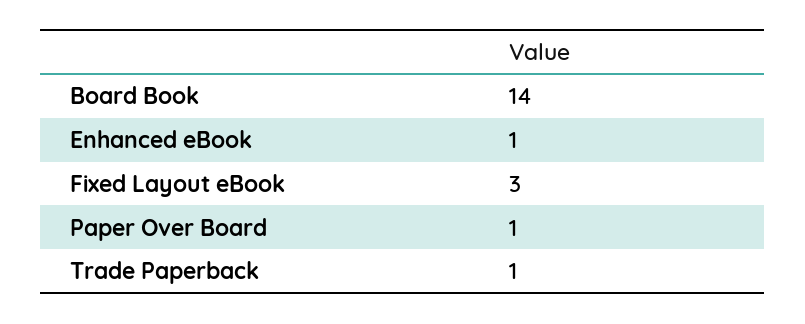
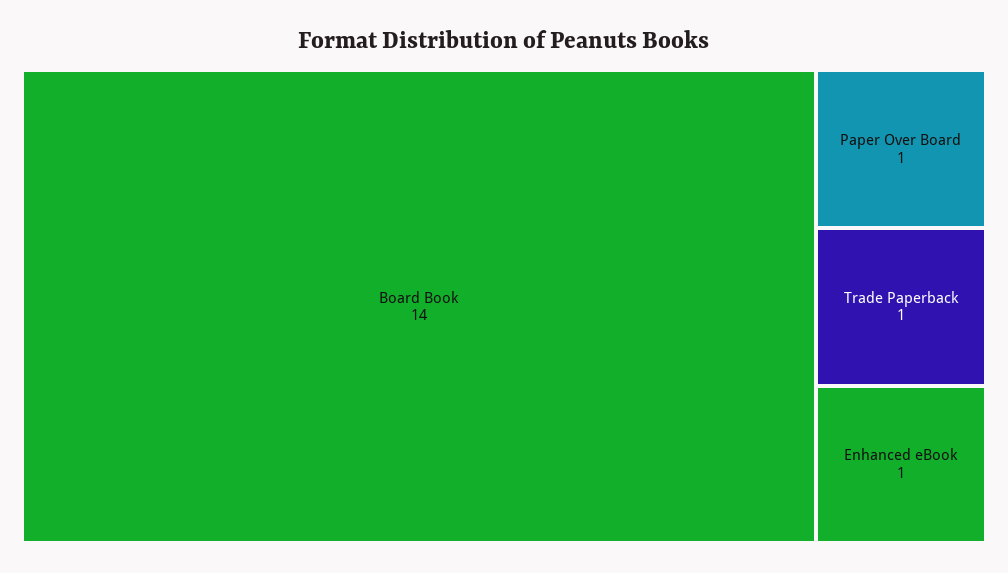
Fixed Layout eBook: 3 -> none

